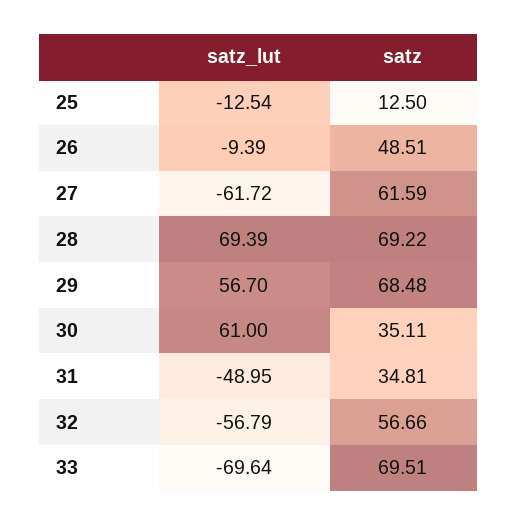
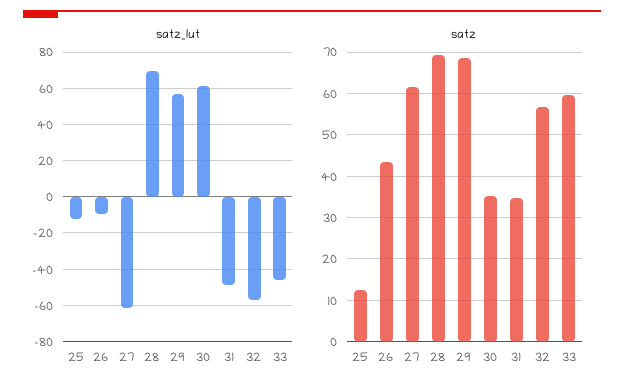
satz, 26: 48.51 -> 44
satz_lut, 33: -69.64 -> -45
satz, 33: 69.51 -> 60

